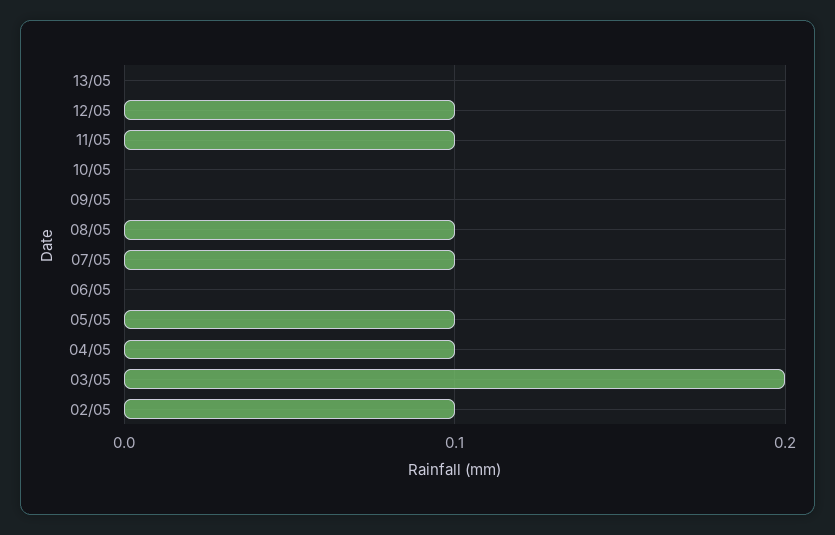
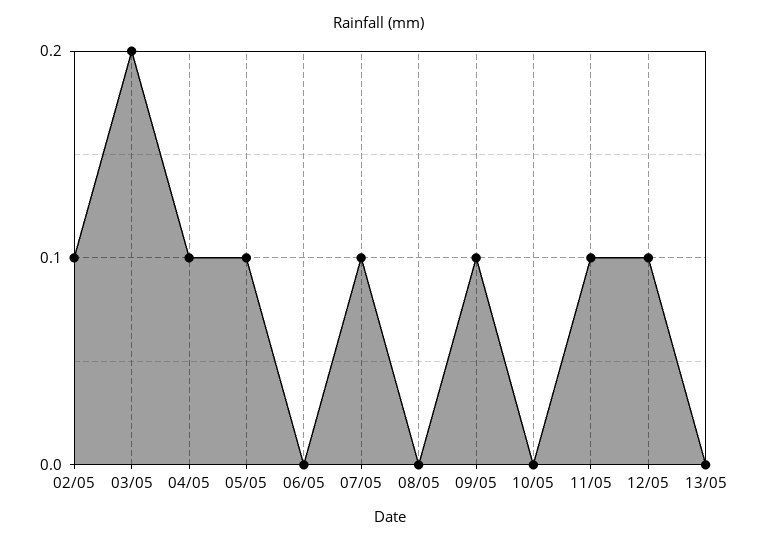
09/05: 0 -> 0.1
08/05: 0.1 -> 0

